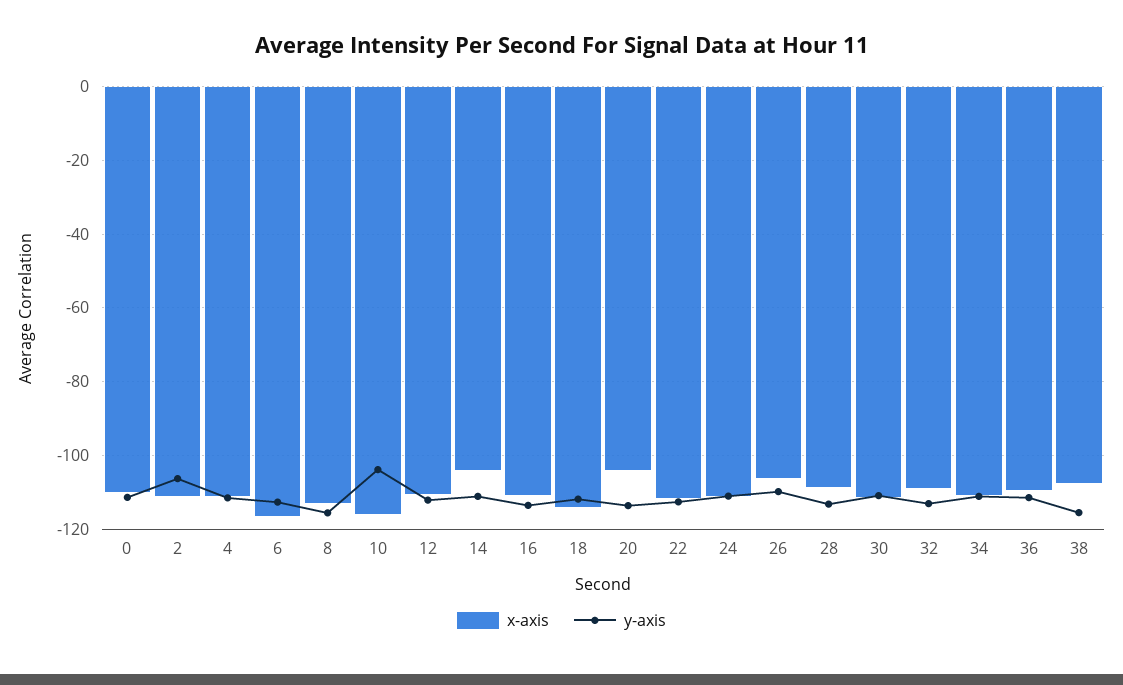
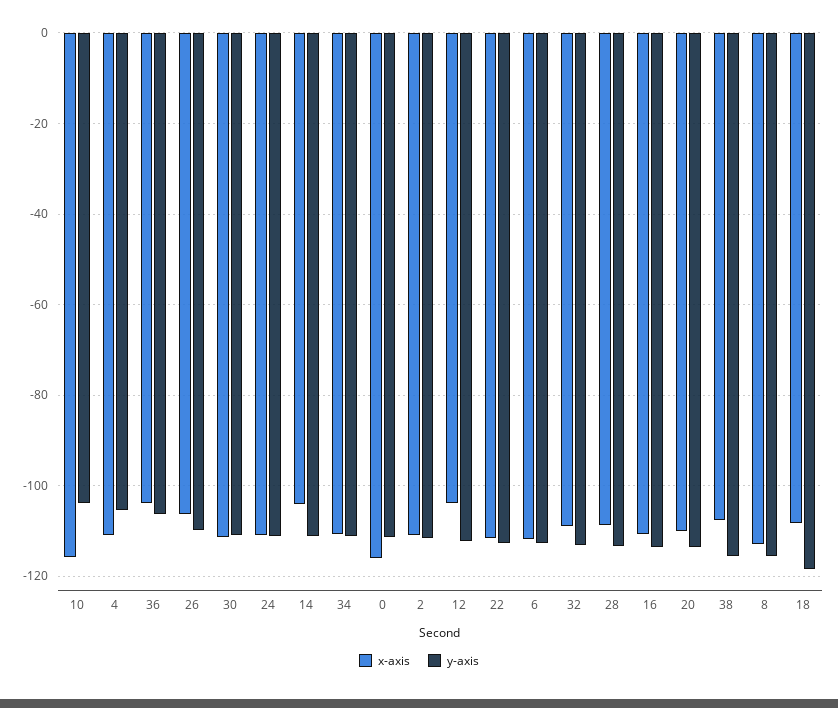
x-axis, 0: -110 -> -116
y-axis, 2: -106 -> -112
y-axis, 4: -112 -> -106
x-axis, 6: -116 -> -112
x-axis, 12: -110 -> -104
x-axis, 18: -114 -> -108
y-axis, 18: -112 -> -118
x-axis, 20: -104 -> -110
x-axis, 36: -110 -> -104
y-axis, 36: -112 -> -106

